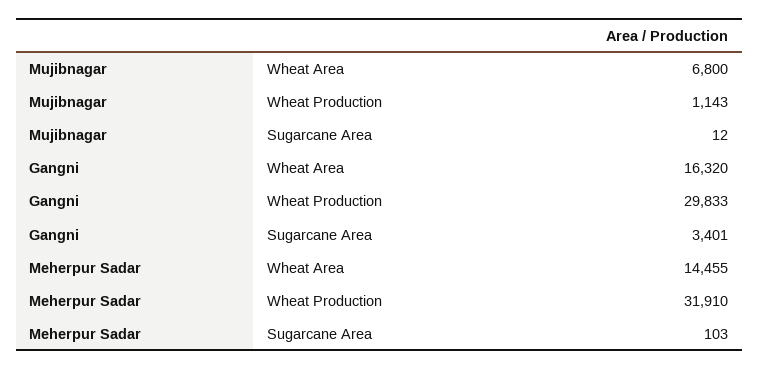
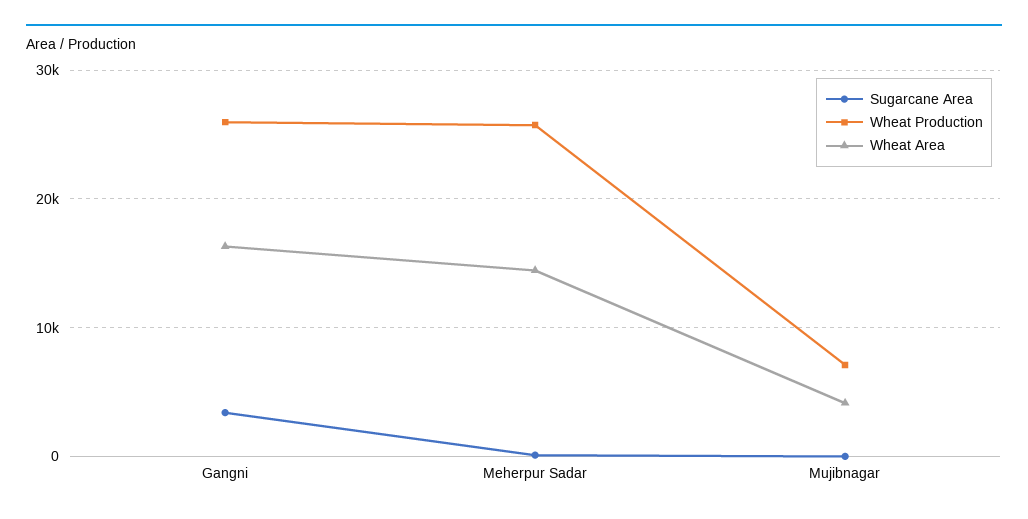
Wheat Area, Mujibnagar: 6800 -> 4000
Wheat Production, Mujibnagar: 1143 -> 7000
Wheat Production, Gangni: 29833 -> 26000
Wheat Production, Meherpur Sadar: 31910 -> 26000

